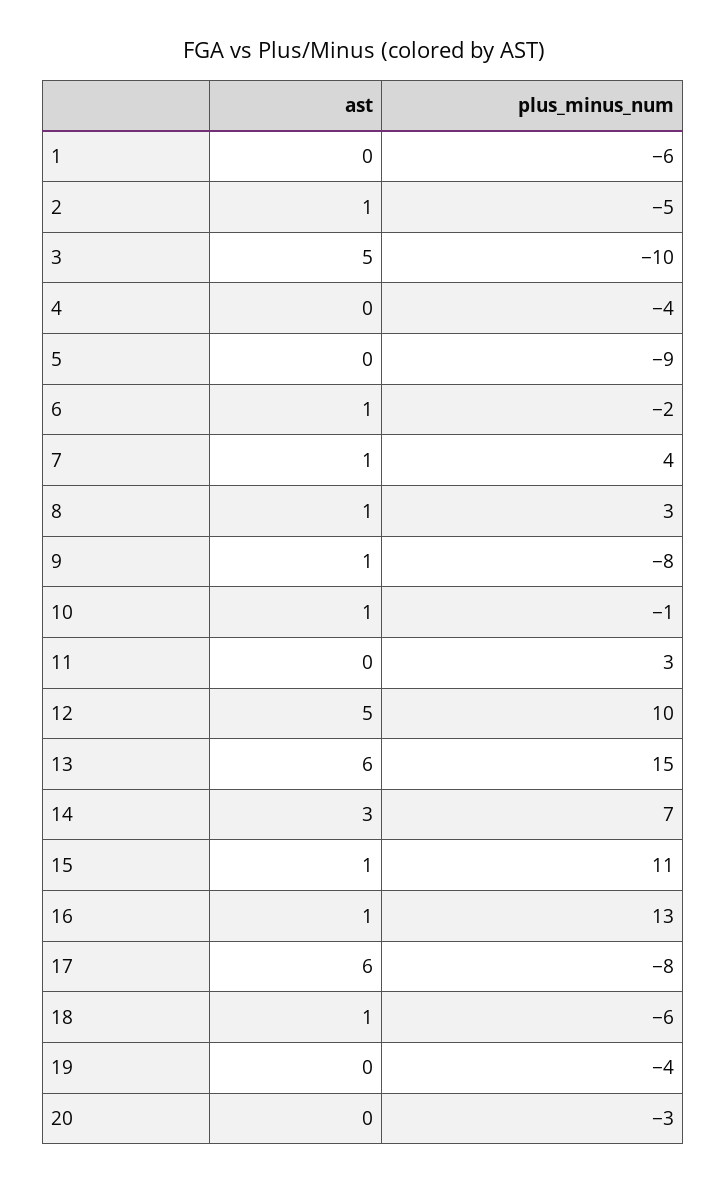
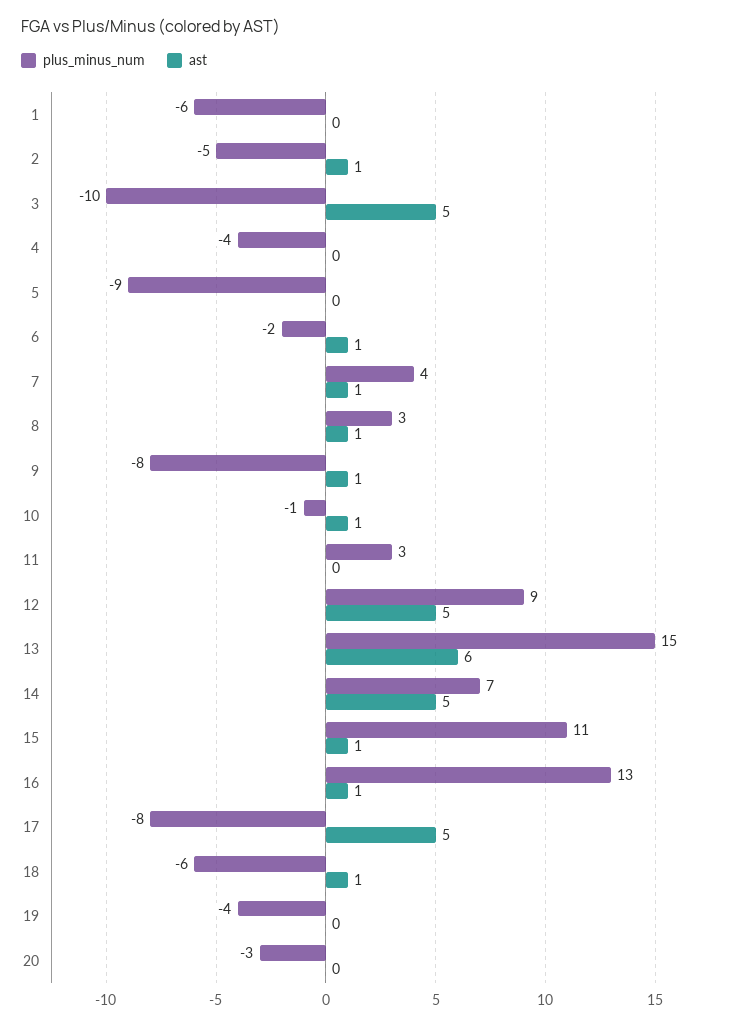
plus_minus_num, 12: 10 -> 9
ast, 14: 3 -> 5
ast, 17: 6 -> 5

